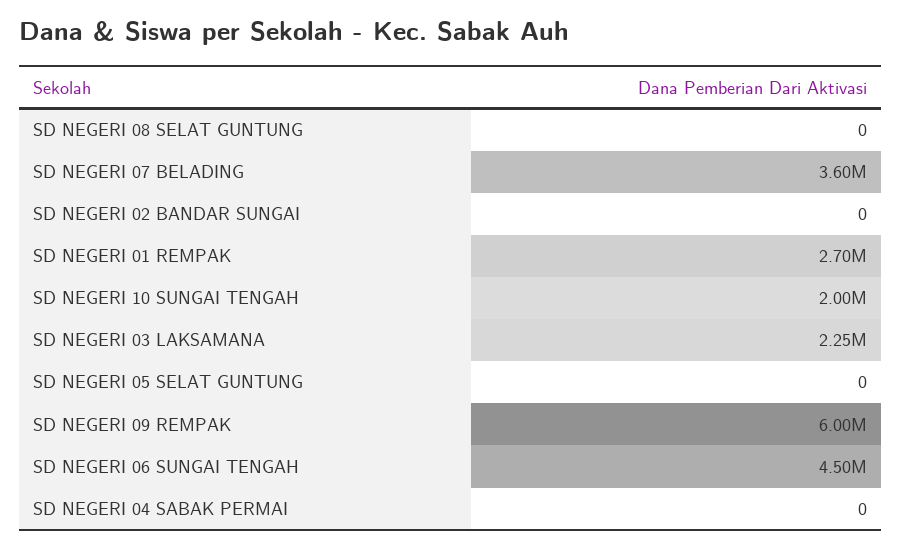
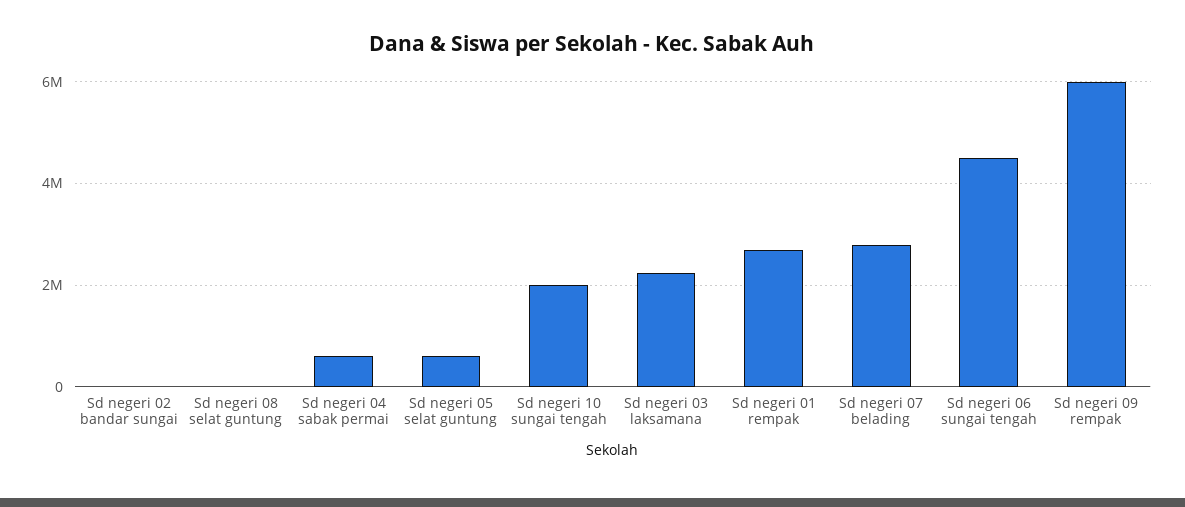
SD NEGERI 07 BELADING: 3600000 -> 2800000
SD NEGERI 05 SELAT GUNTUNG: 0 -> 600000
SD NEGERI 04 SABAK PERMAI: 0 -> 600000

